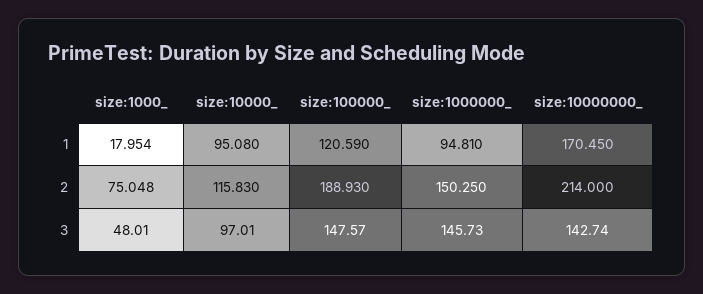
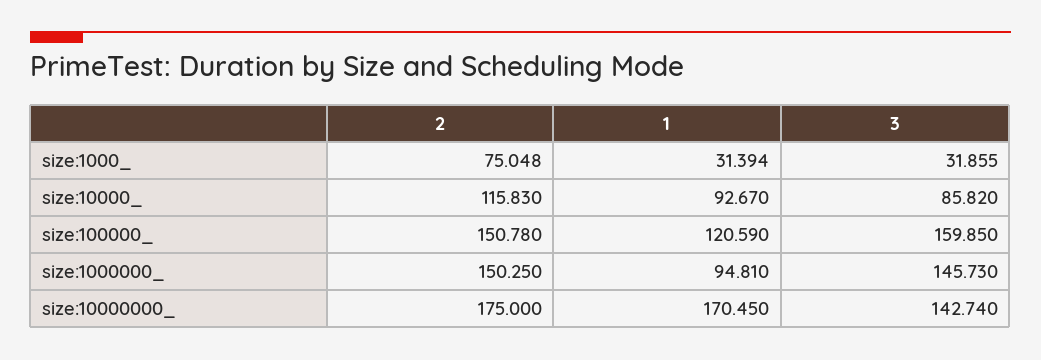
size:1000_, 1: 17.954 -> 31.394
size:10000_, 1: 95.08 -> 92.67
size:100000_, 2: 188.93 -> 150.78
size:10000000_, 2: 214 -> 175
size:1000_, 3: 48.01 -> 31.855
size:10000_, 3: 97.01 -> 85.82
size:100000_, 3: 147.57 -> 159.85

